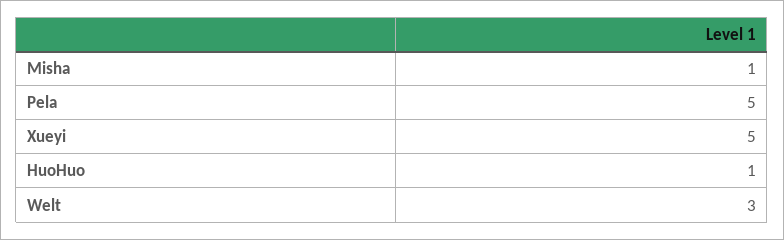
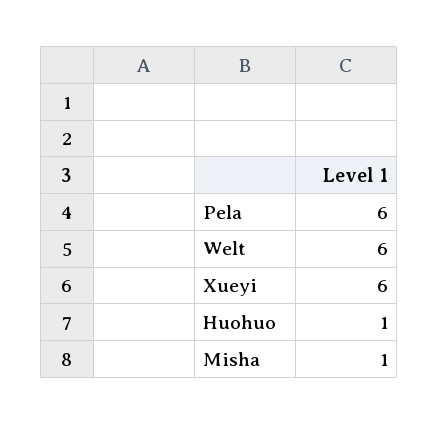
Pela: 5 -> 6
Xueyi: 5 -> 6
Welt: 3 -> 6

